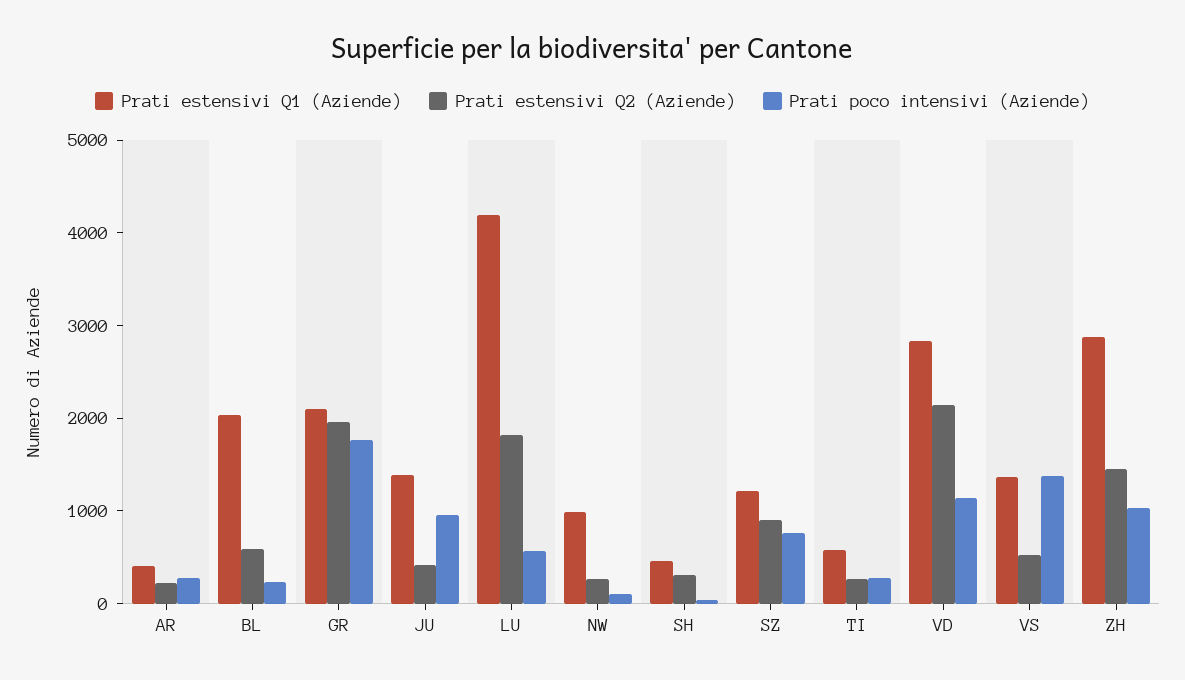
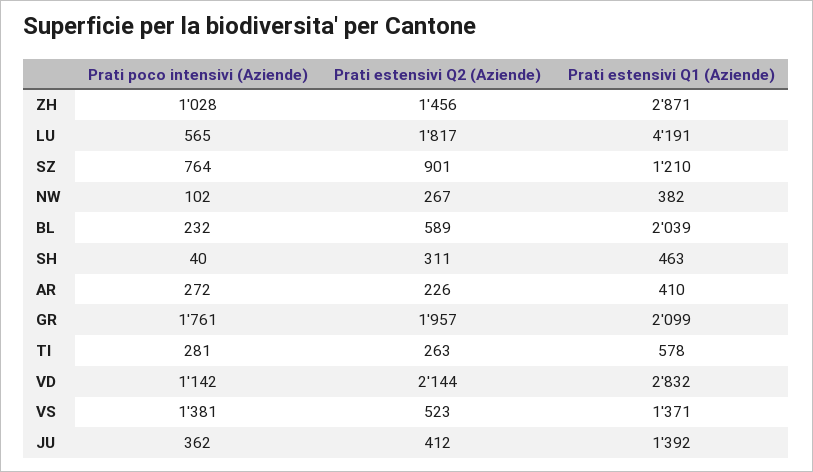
Prati poco intensivi (Aziende), JU: 1000 -> 362
Prati estensivi Q1 (Aziende), NW: 1000 -> 382

